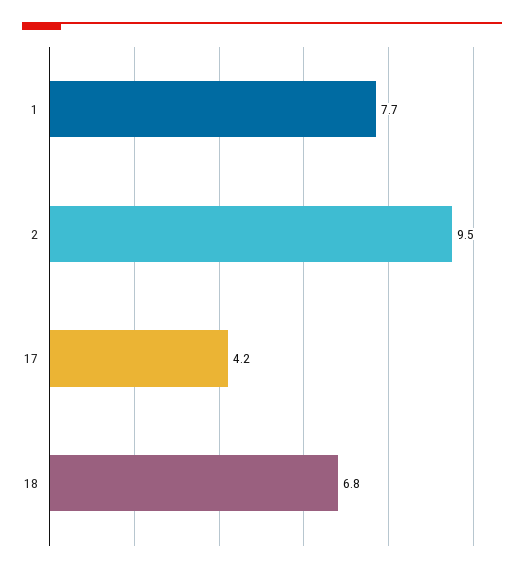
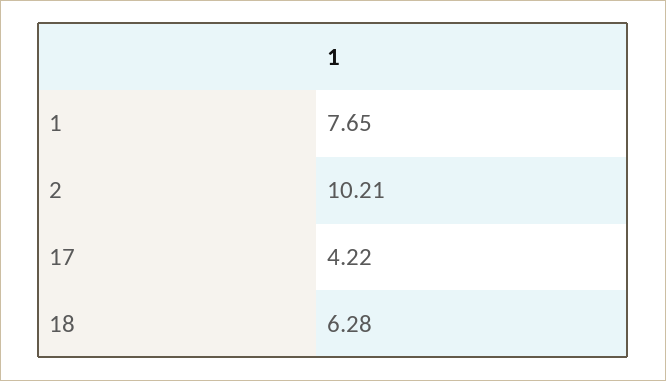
2: 9.5 -> 10.21
18: 6.8 -> 6.28

